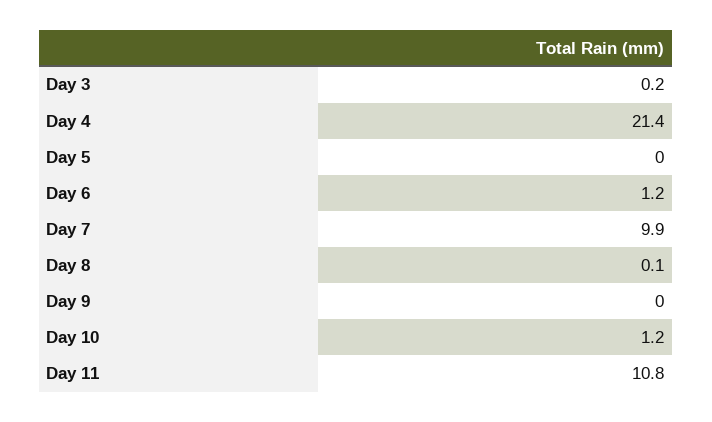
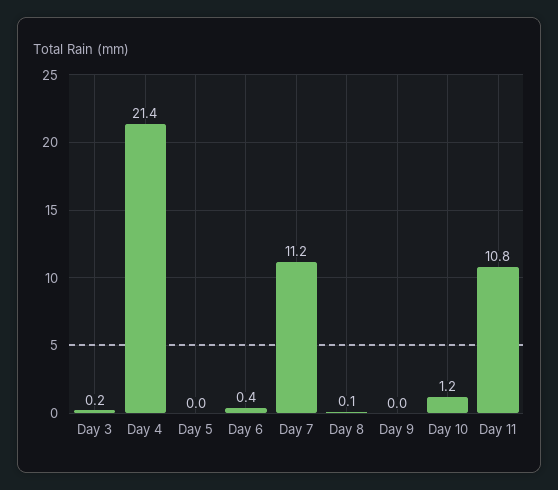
Day 6: 1.2 -> 0.4
Day 7: 9.9 -> 11.2

